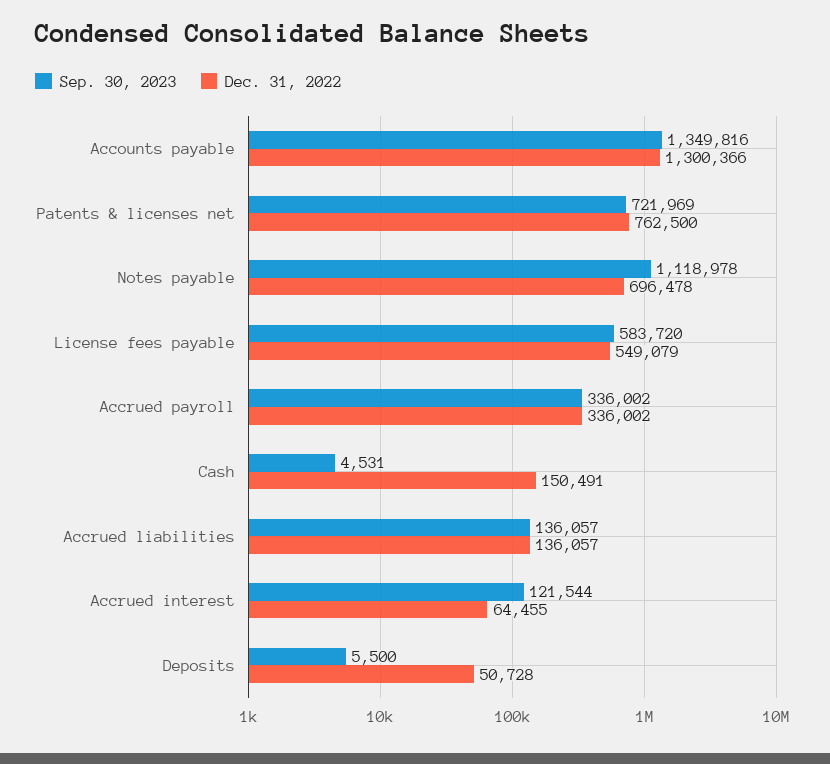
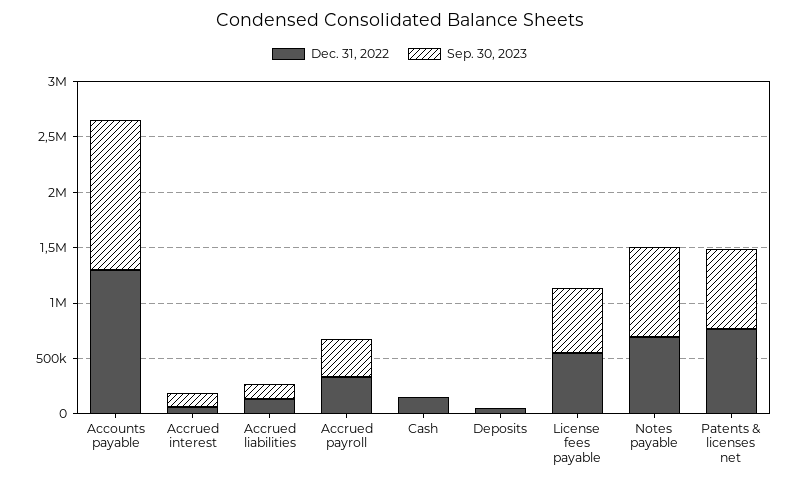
Sep. 30, 2023, Notes payable: 1118978 -> 800000

